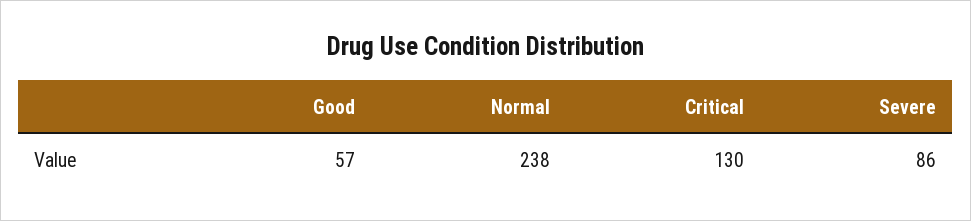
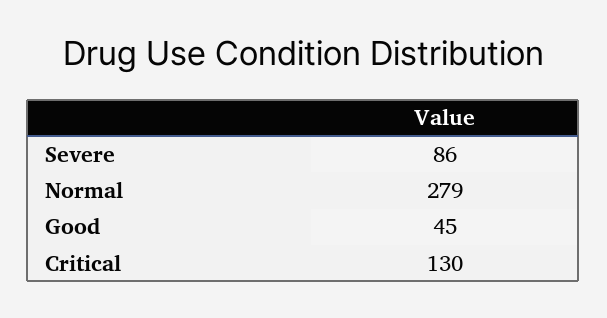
Good: 57 -> 45
Normal: 238 -> 279

